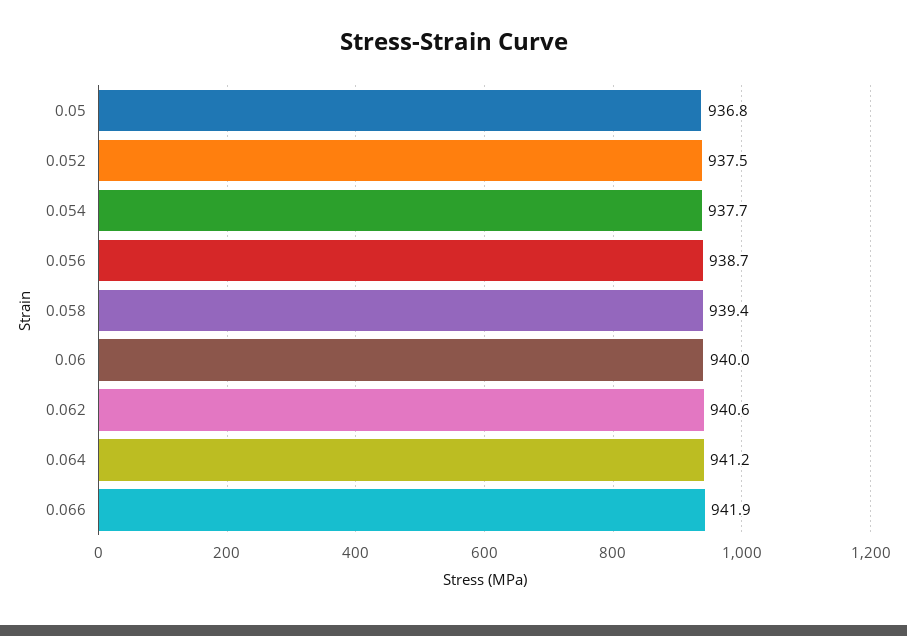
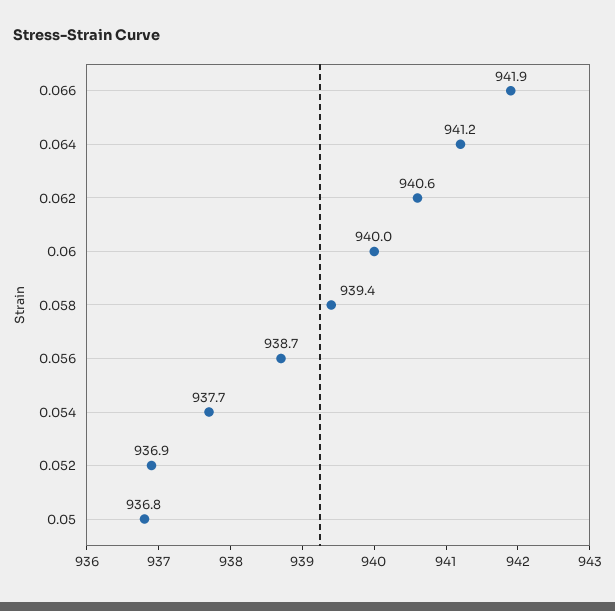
0.052: 937.5 -> 936.9

